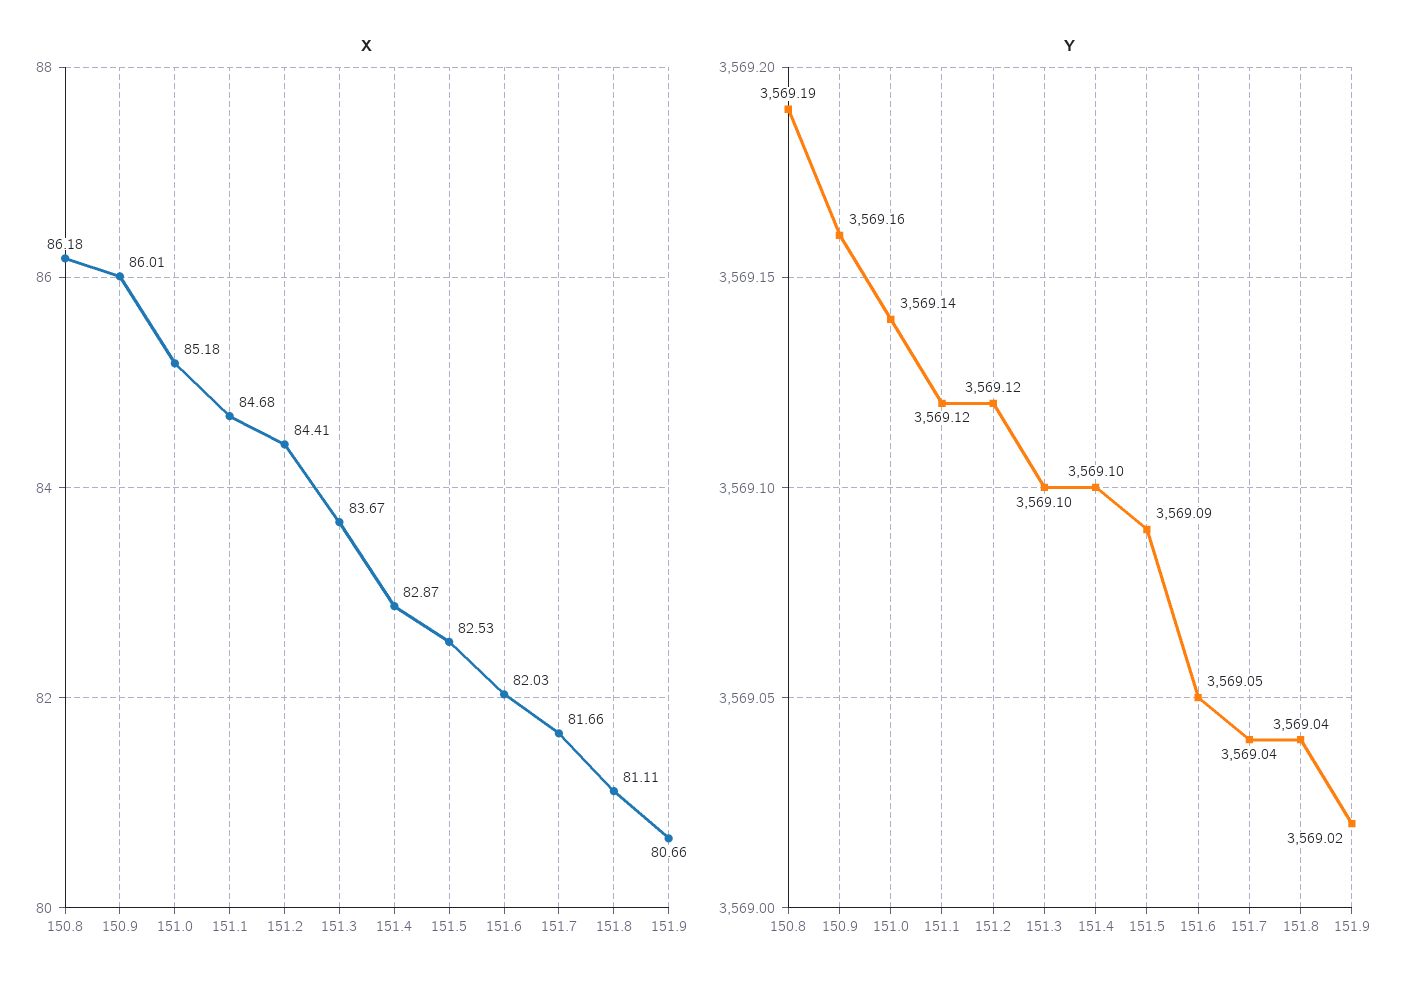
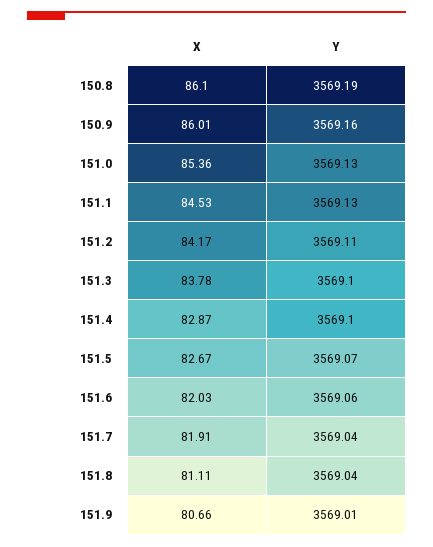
X, 150.8: 86.18 -> 86.1
X, 151.0: 85.18 -> 85.36
X, 151.1: 84.68 -> 84.53
X, 151.2: 84.41 -> 84.17
X, 151.3: 83.67 -> 83.78
X, 151.5: 82.53 -> 82.67
X, 151.7: 81.66 -> 81.91
Y, 151.0: 3569.14 -> 3569.13
Y, 151.1: 3569.12 -> 3569.13
Y, 151.2: 3569.12 -> 3569.11
Y, 151.5: 3569.09 -> 3569.07
Y, 151.6: 3569.05 -> 3569.06
Y, 151.9: 3569.02 -> 3569.01

